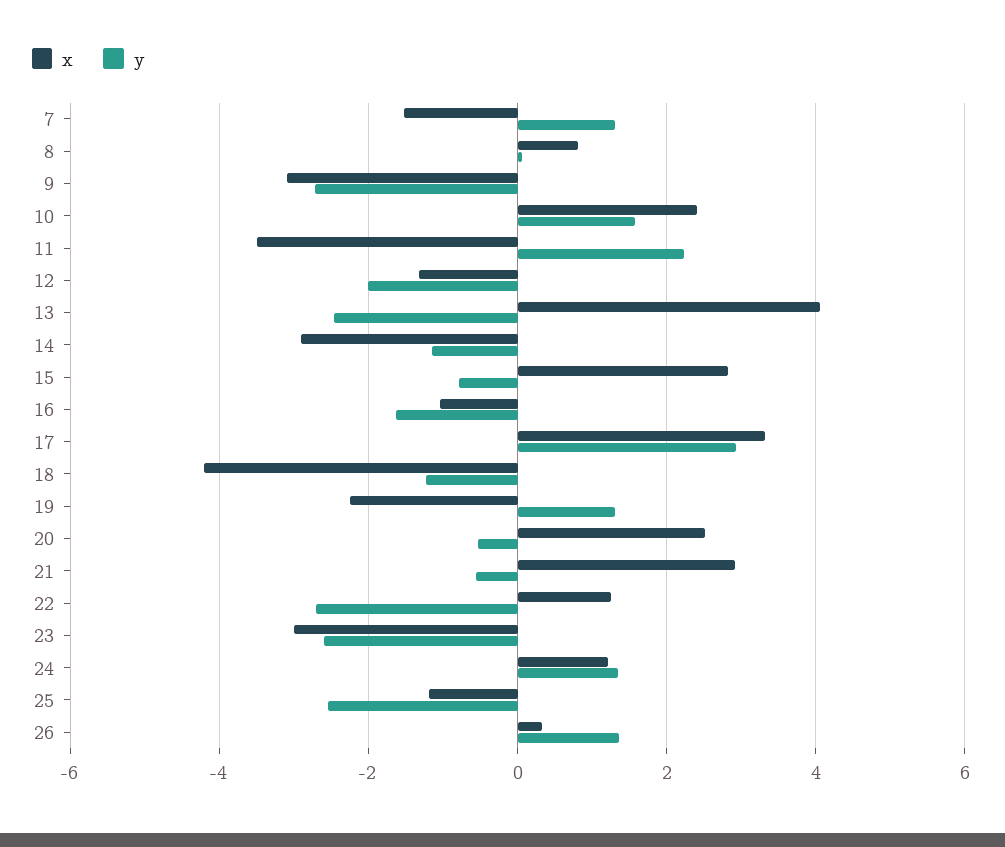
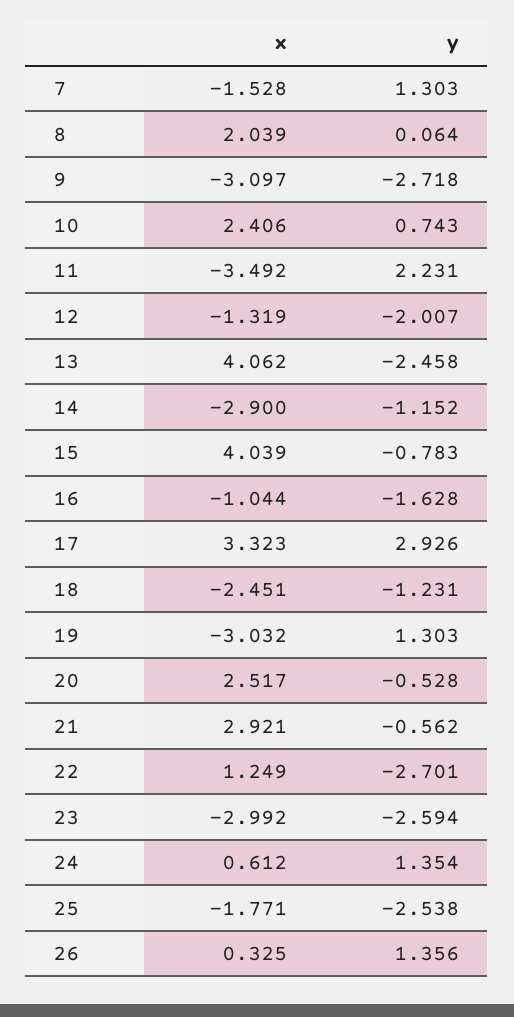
x, 8: 0.8 -> 2.039
y, 10: 1.6 -> 0.743
x, 15: 2.8 -> 4.039
x, 18: -4.2 -> -2.451
x, 19: -2.2 -> -3.032
x, 24: 1.2 -> 0.612
x, 25: -1.2 -> -1.771

